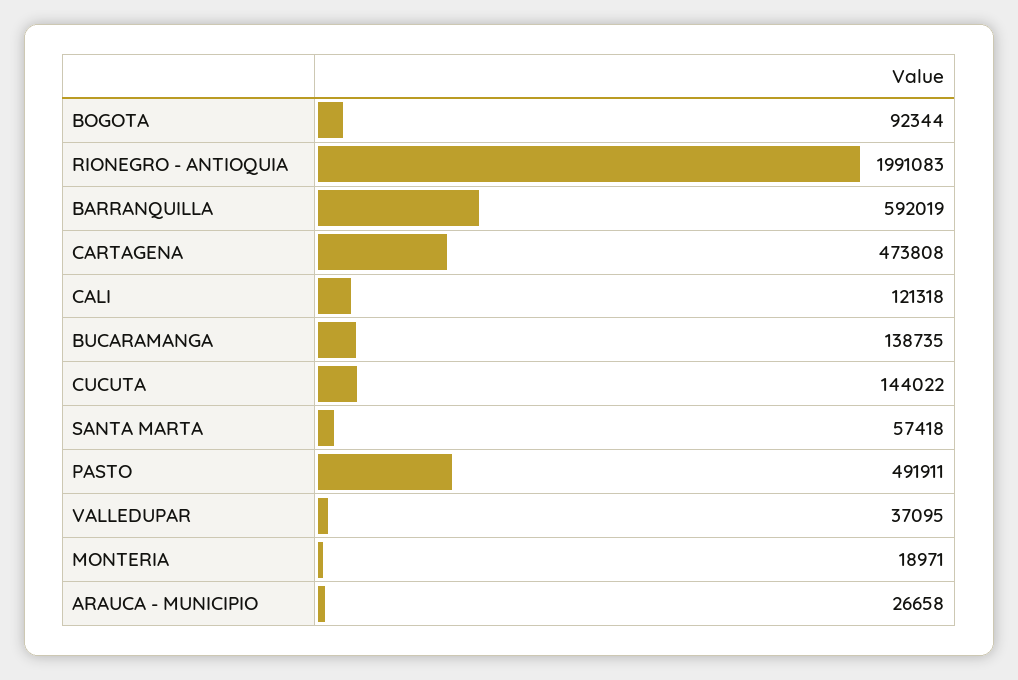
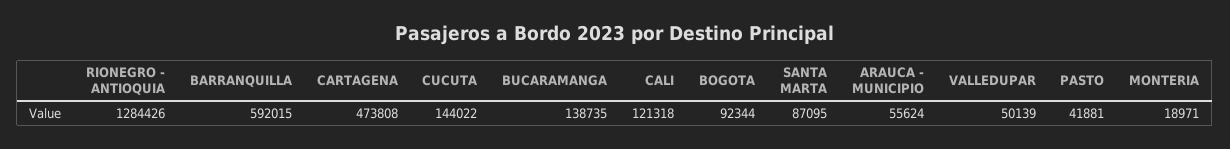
RIONEGRO - ANTIOQUIA: 1991083 -> 1284426
BARRANQUILLA: 592019 -> 592015
SANTA MARTA: 57418 -> 87095
PASTO: 491911 -> 41881
VALLEDUPAR: 37095 -> 50139
ARAUCA - MUNICIPIO: 26658 -> 55624

